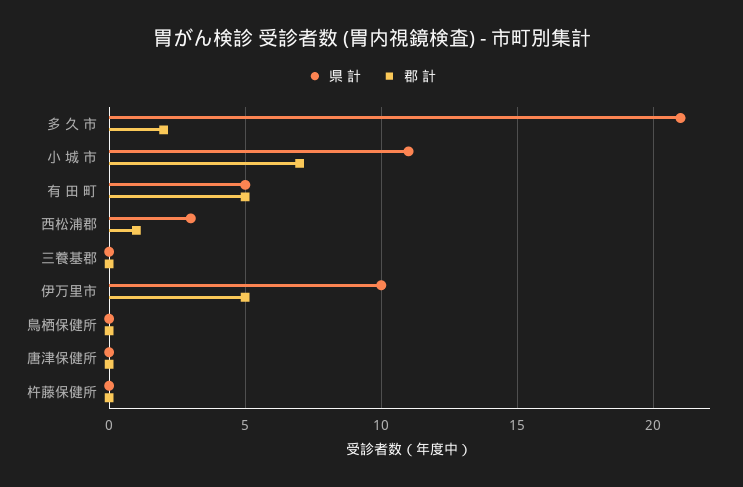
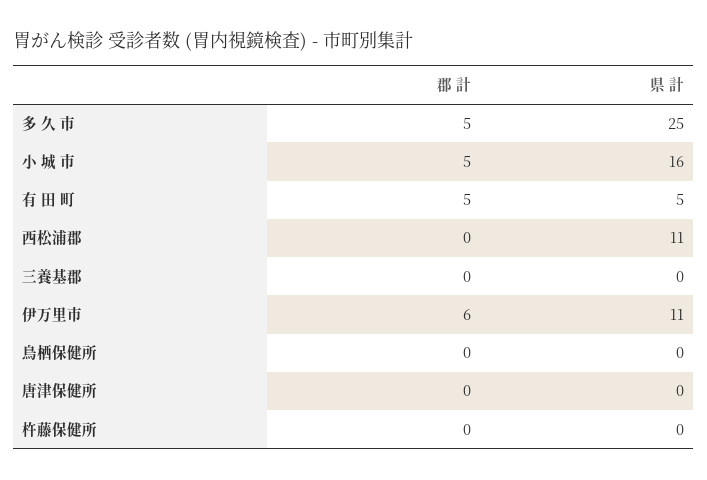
県 計, 多 久 市: 21 -> 25
郡 計, 多 久 市: 2 -> 5
県 計, 小 城 市: 11 -> 16
郡 計, 小 城 市: 7 -> 5
県 計, 西松浦郡: 3 -> 11
郡 計, 西松浦郡: 1 -> 0
県 計, 伊万里市: 10 -> 11
郡 計, 伊万里市: 5 -> 6

